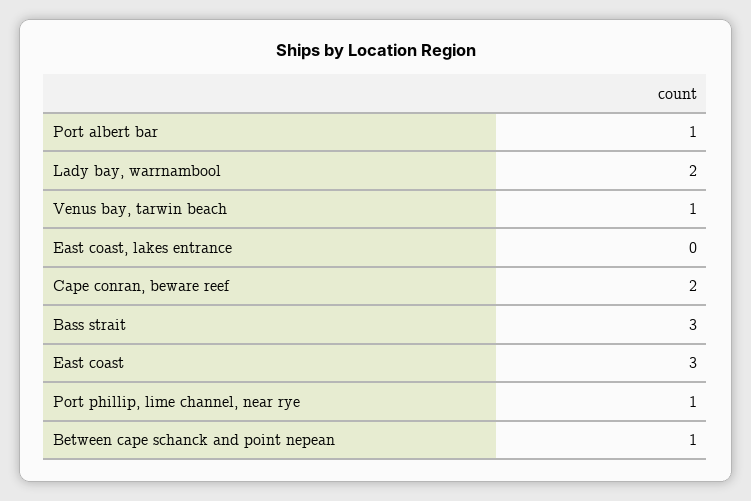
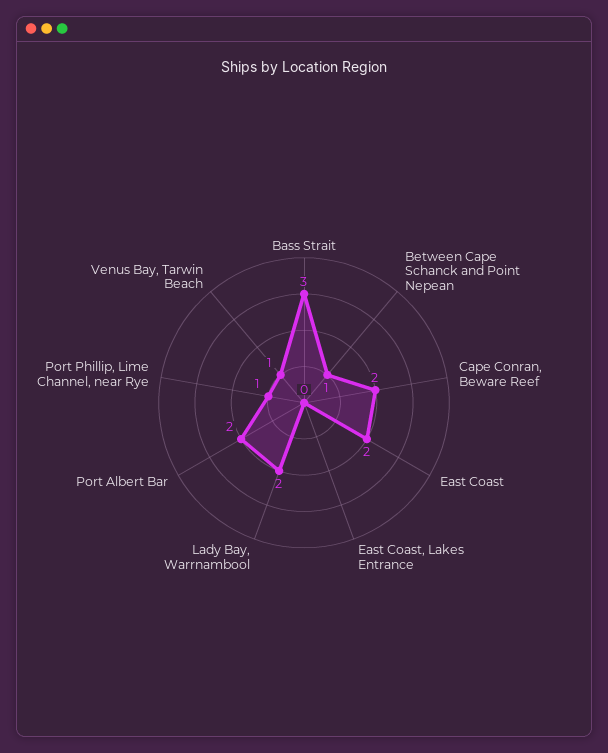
Port albert bar: 1 -> 2
East coast: 3 -> 2

